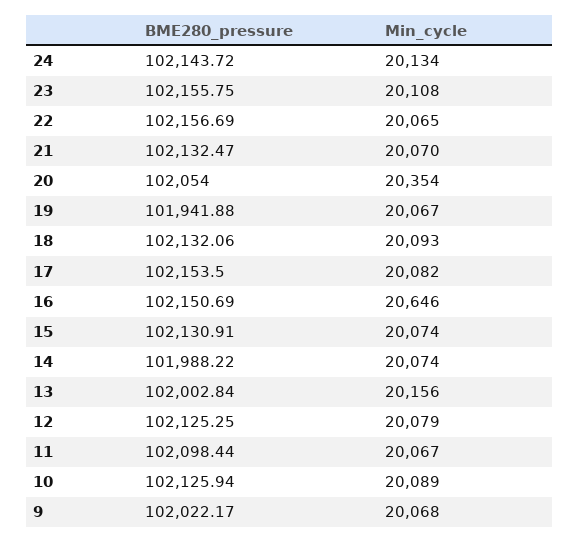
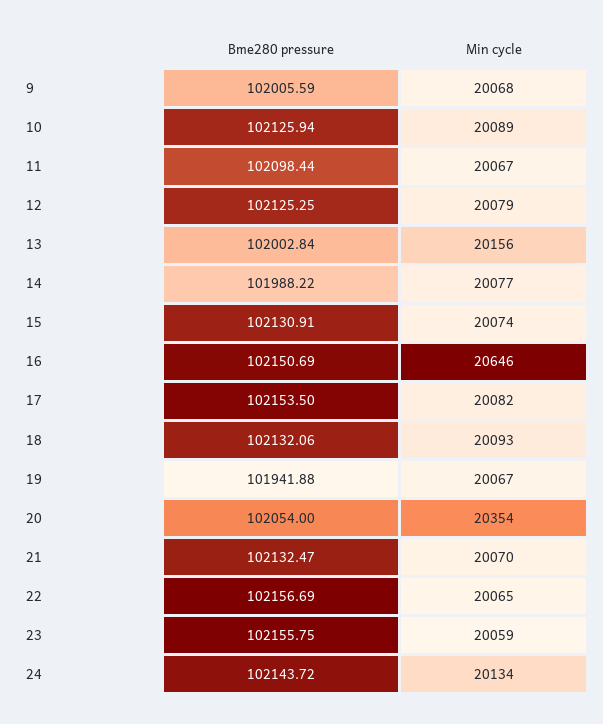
Min_cycle, 23: 20108 -> 20059
Min_cycle, 14: 20074 -> 20077
BME280_pressure, 9: 102022.17 -> 102005.59

